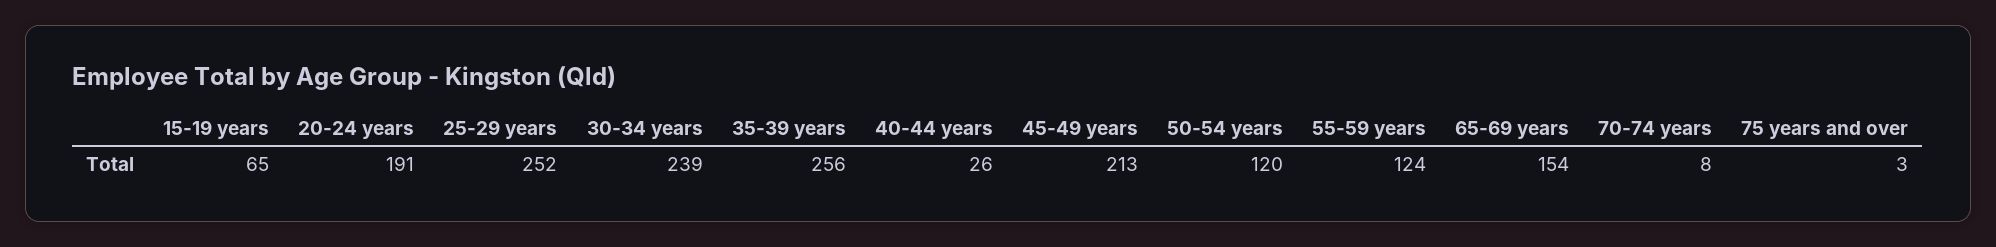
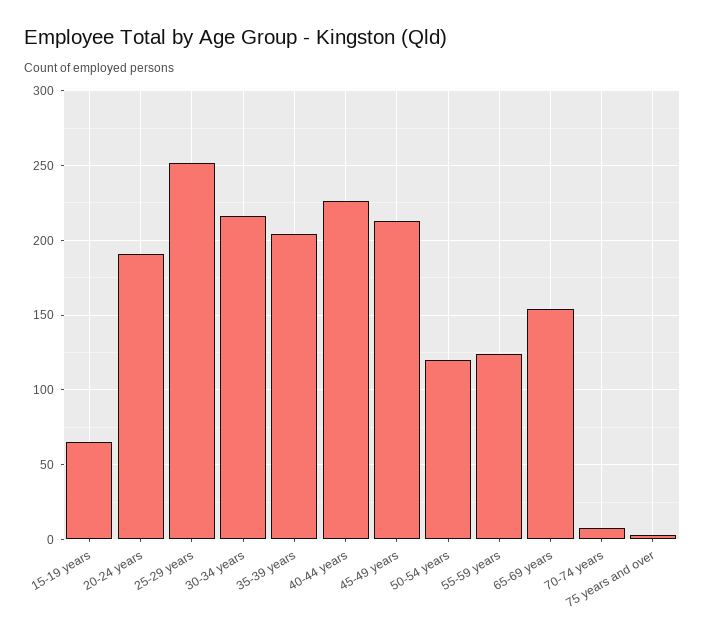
30-34 years: 239 -> 215
35-39 years: 256 -> 205
40-44 years: 26 -> 225

